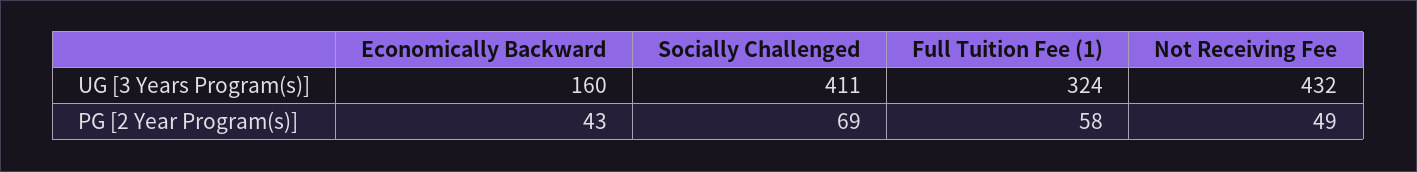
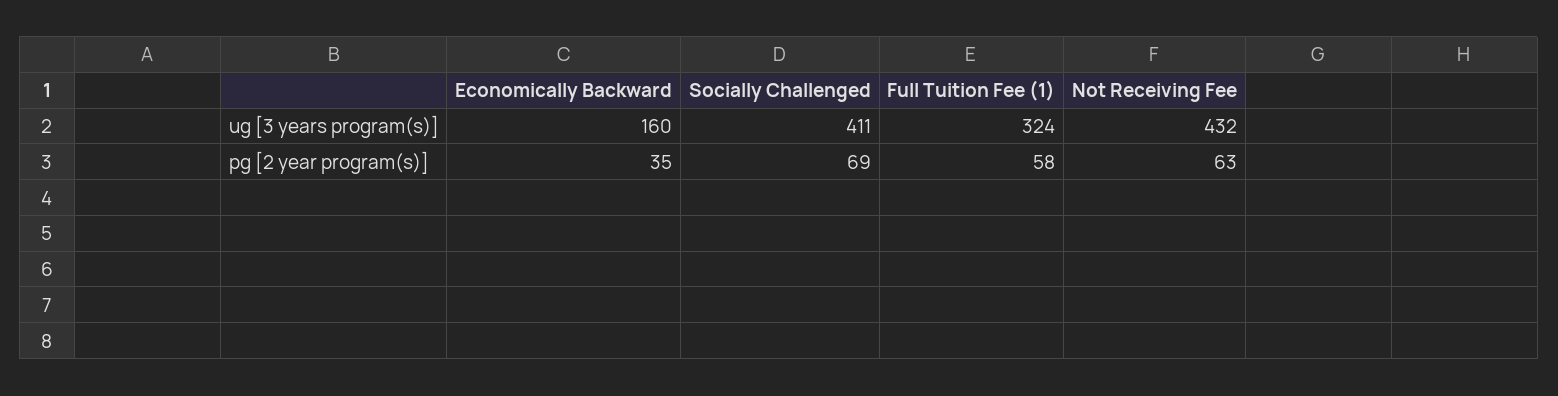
Economically Backward, PG [2 Year Program(s)]: 43 -> 35
Not Receiving Fee, PG [2 Year Program(s)]: 49 -> 63

